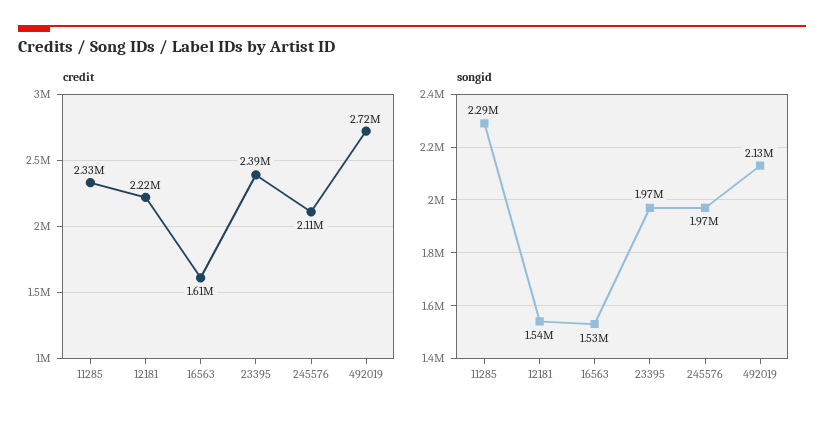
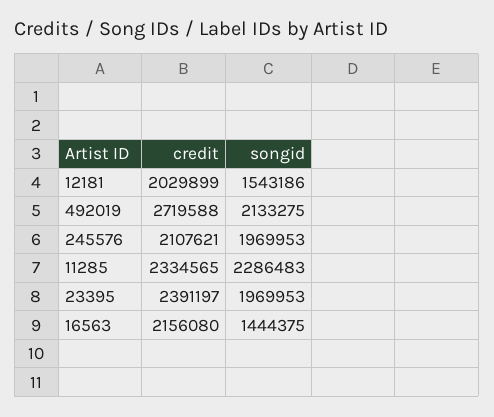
credit, 12181: 2220000 -> 2029899
credit, 16563: 1610000 -> 2156080
songid, 16563: 1530000 -> 1444375

